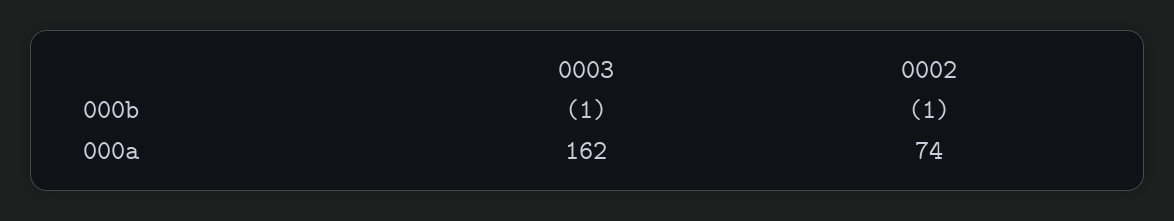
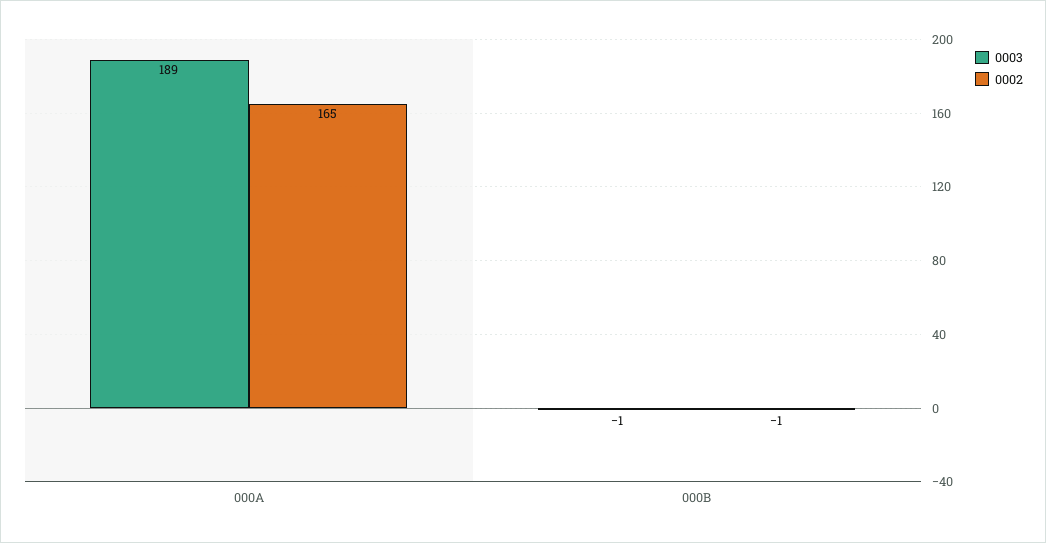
0003, 000a: 162 -> 189
0002, 000a: 74 -> 165

